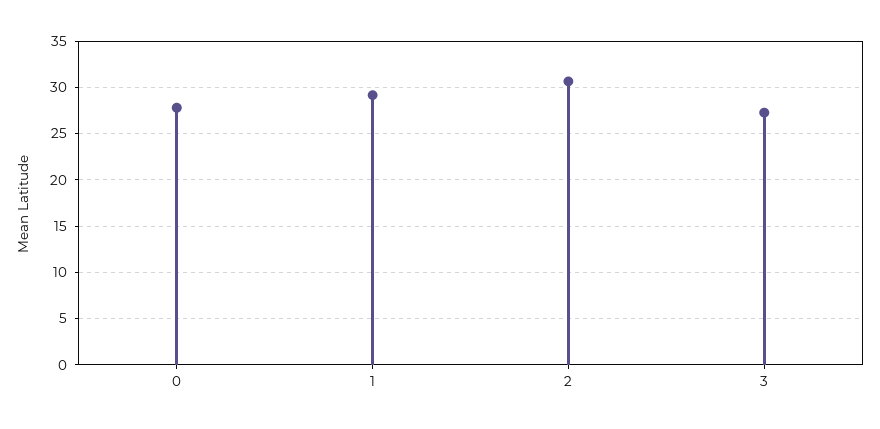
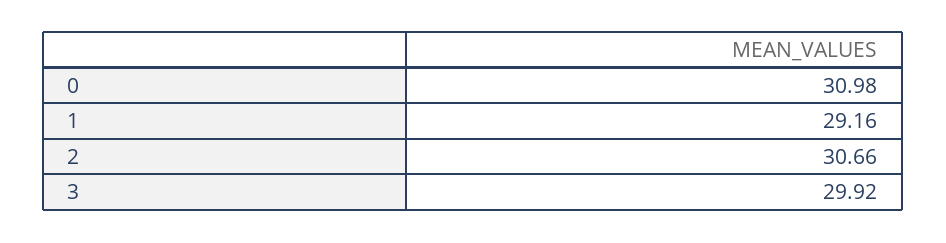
0: 28 -> 30.98
3: 27 -> 29.92

